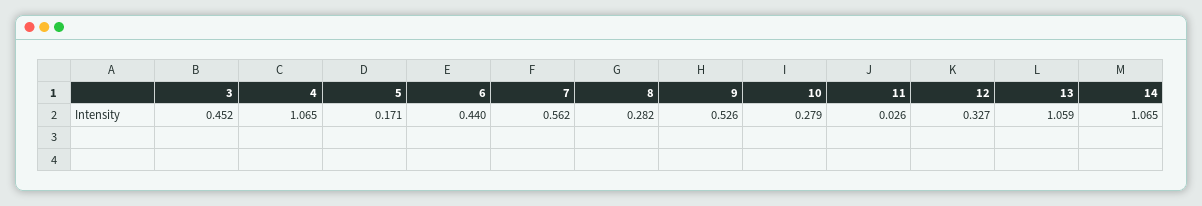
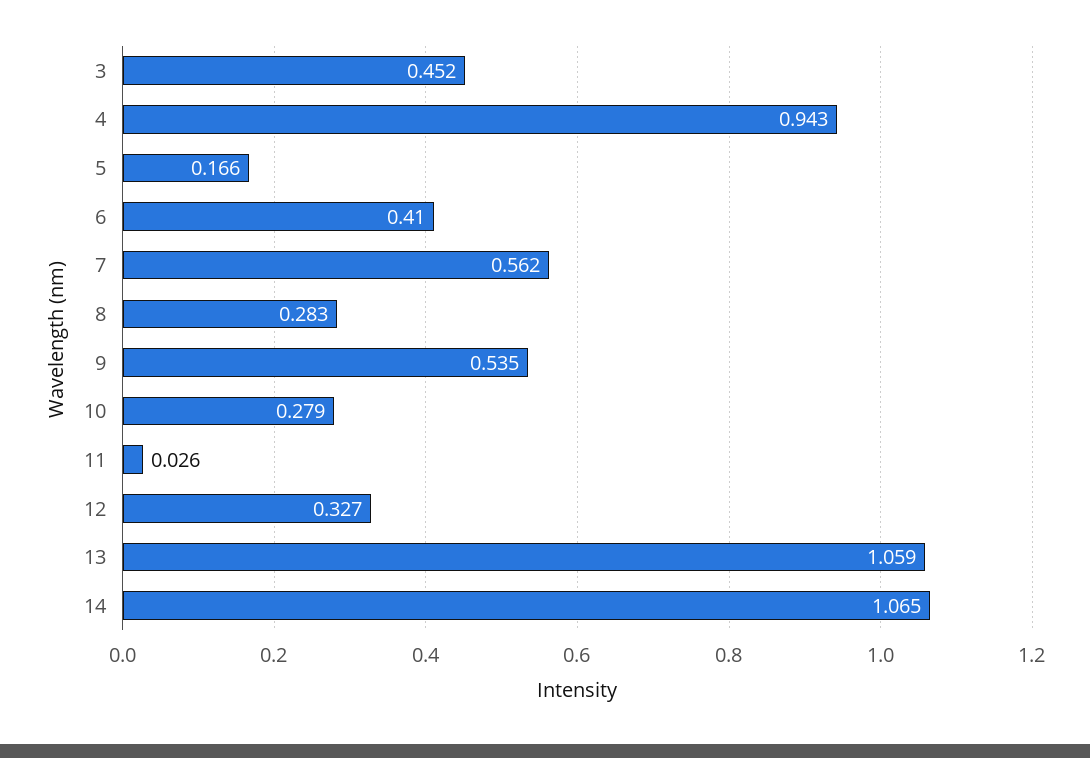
4: 1.065 -> 0.943
5: 0.171 -> 0.166
6: 0.44 -> 0.41
8: 0.282 -> 0.283
9: 0.526 -> 0.535

